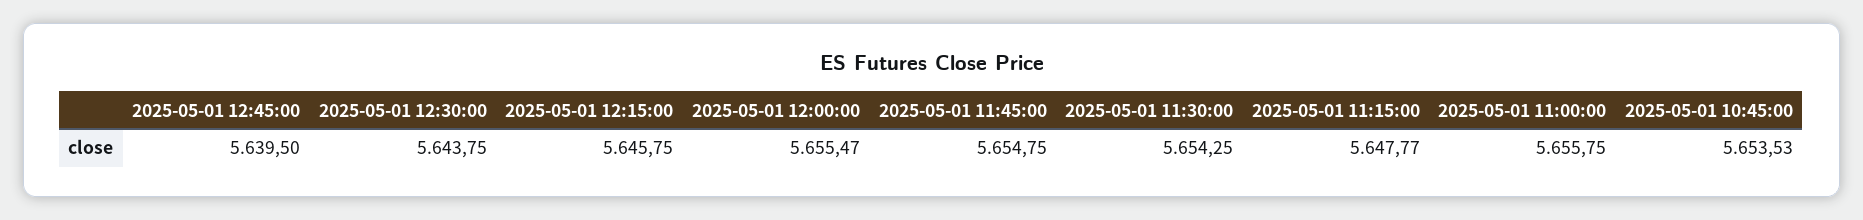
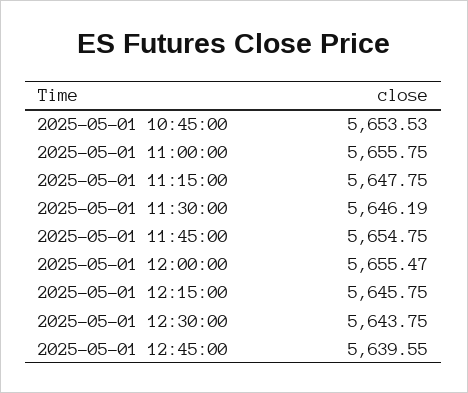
2025-05-01 12:45:00: 5639.5 -> 5639.55
2025-05-01 11:30:00: 5654.25 -> 5646.19
2025-05-01 11:15:00: 5647.77 -> 5647.75

